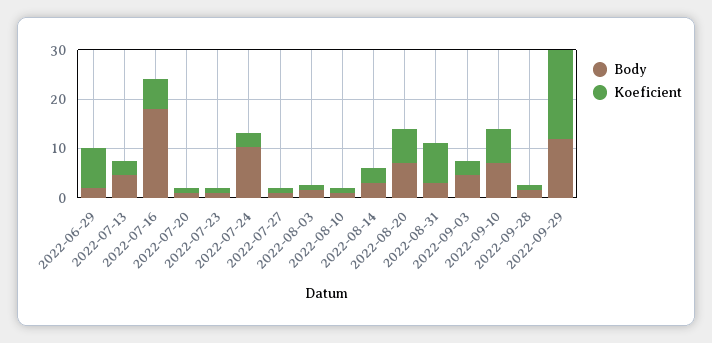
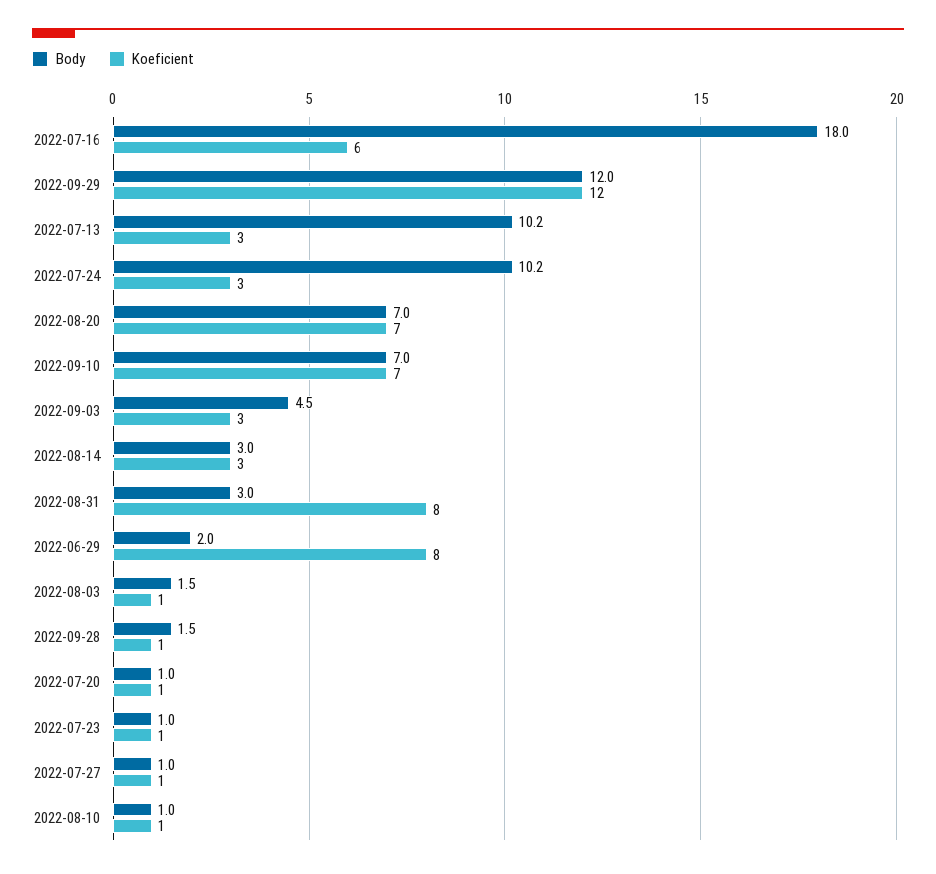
Body, 2022-07-13: 4 -> 10.2
Koeficient, 2022-09-29: 18 -> 12

